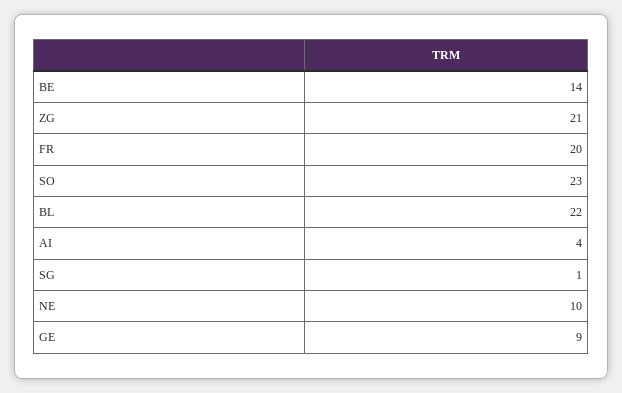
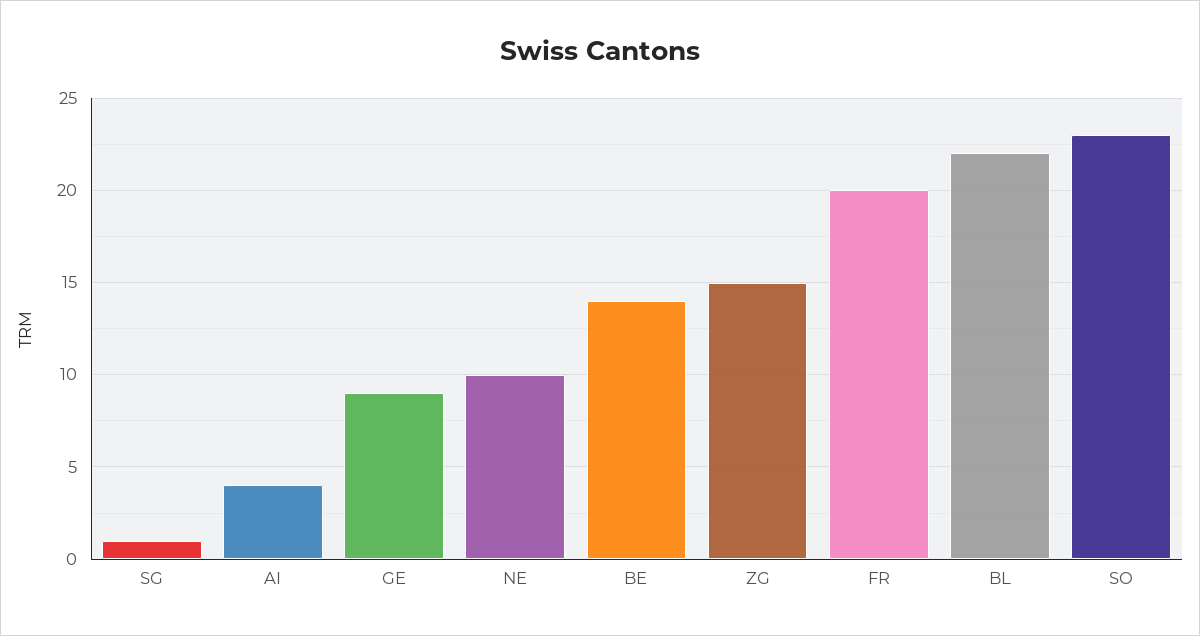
ZG: 21 -> 15

